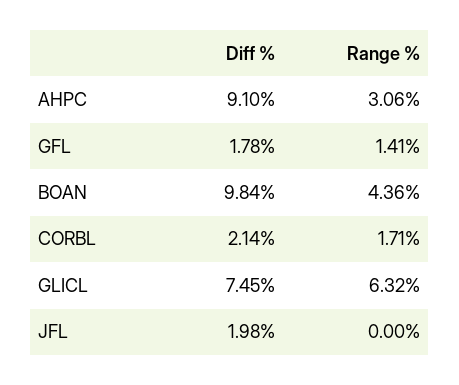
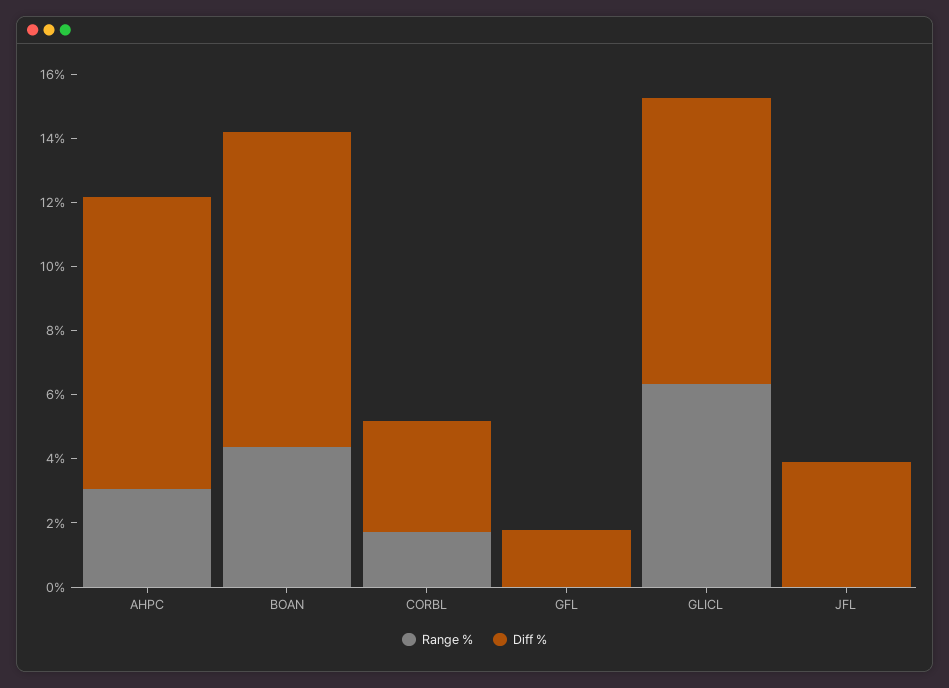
Range %, GFL: 1.41 -> 0
Diff %, CORBL: 2.14 -> 3.5
Diff %, GLICL: 7.45 -> 9
Diff %, JFL: 1.98 -> 4

